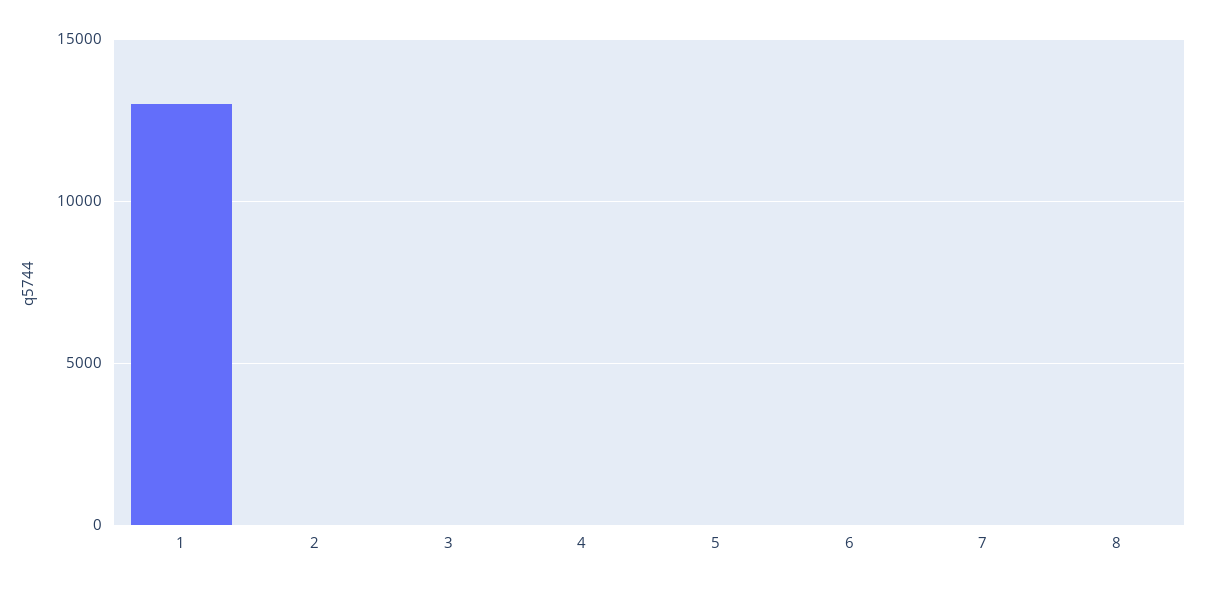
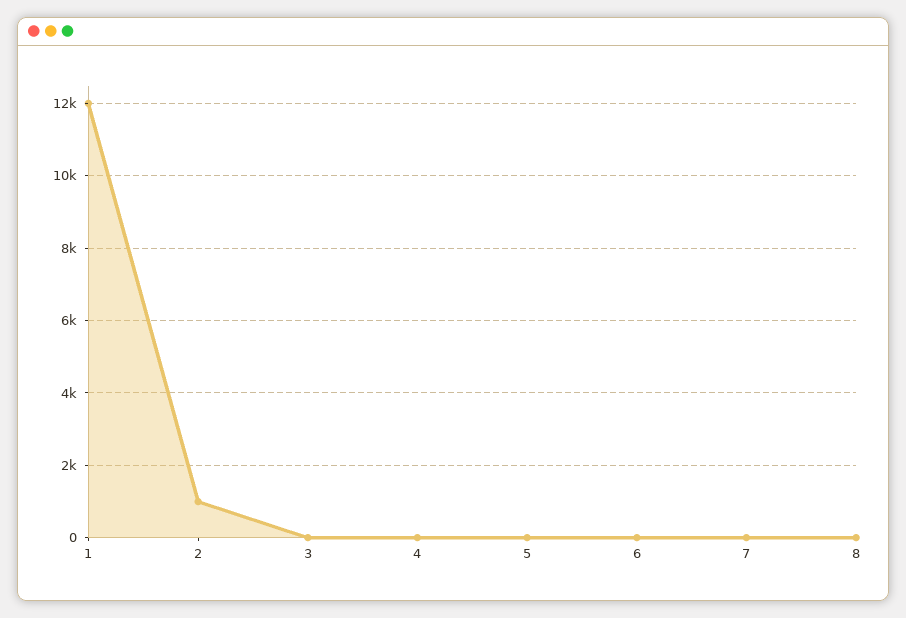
1: 13000 -> 12000
2: 0 -> 1000

